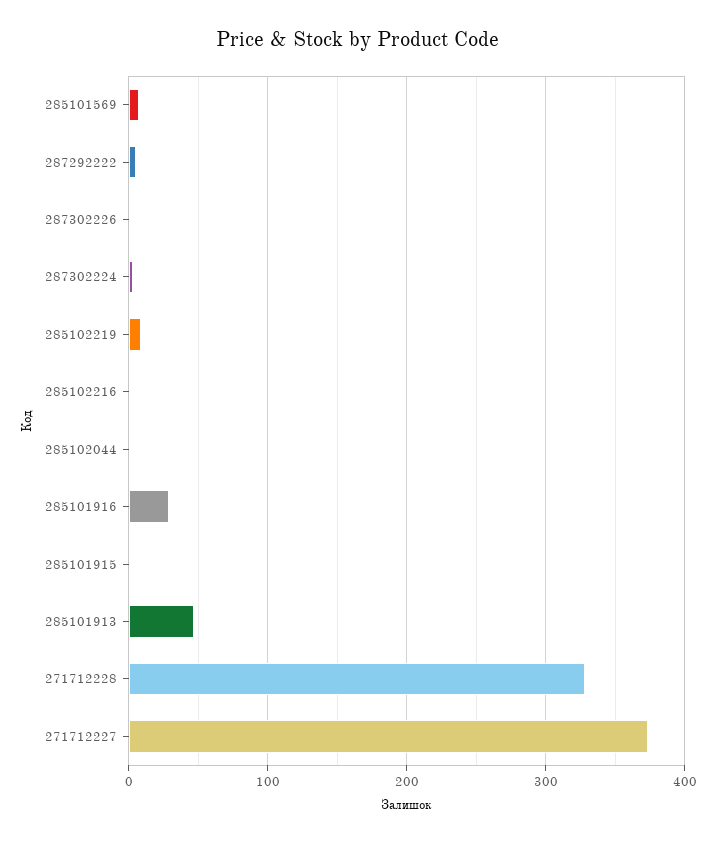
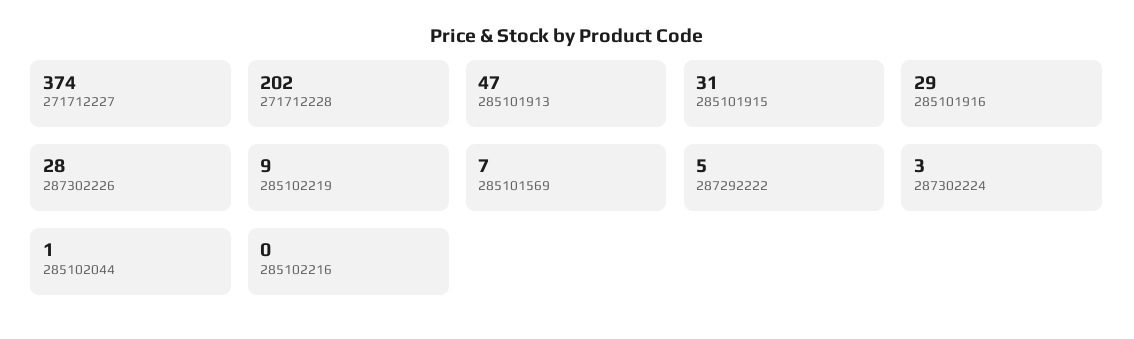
287302226: 0 -> 28
285101915: 0 -> 31
271712228: 330 -> 202

